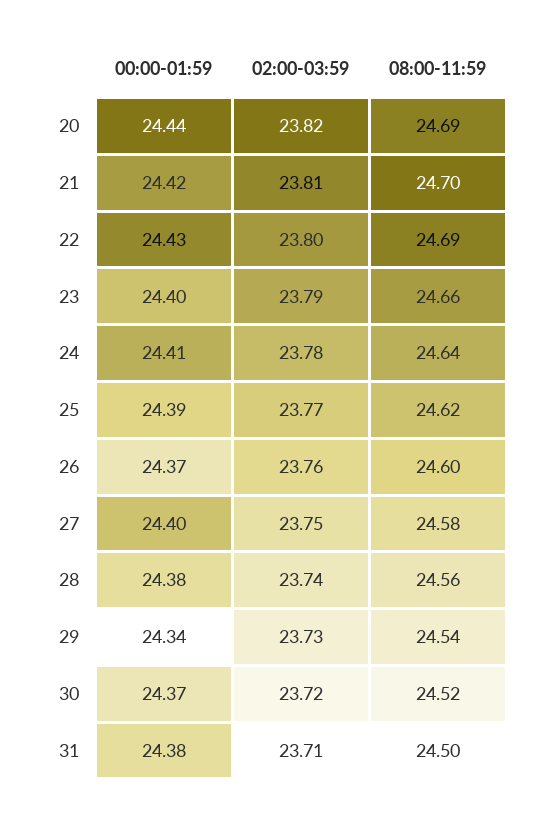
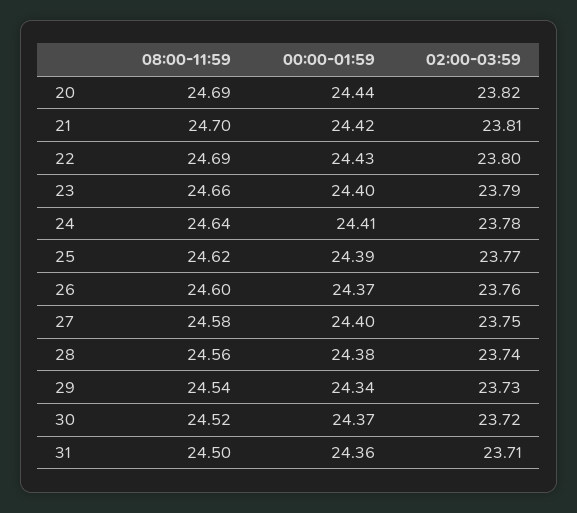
00:00-01:59, 31: 24.38 -> 24.36

